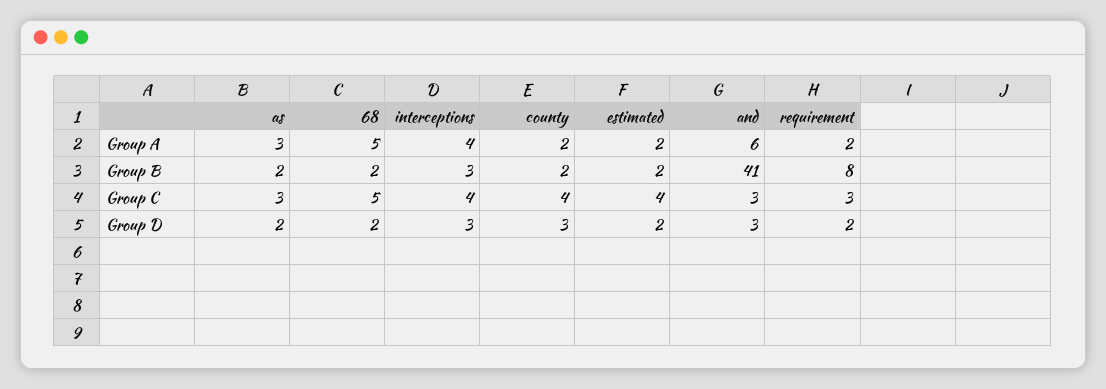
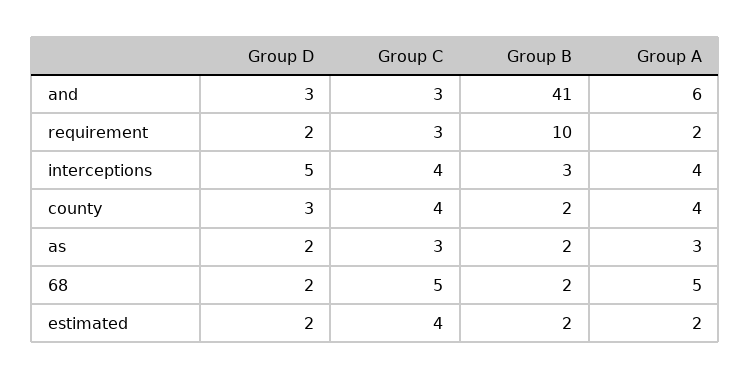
county, Group A: 2 -> 4
requirement, Group B: 8 -> 10
interceptions, Group D: 3 -> 5

